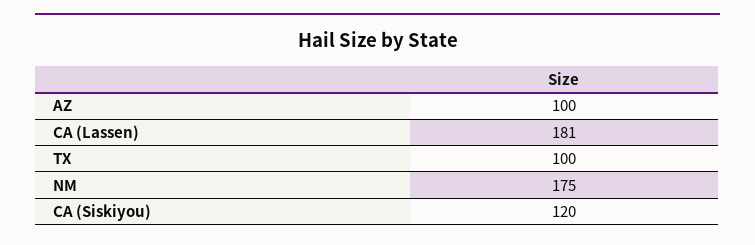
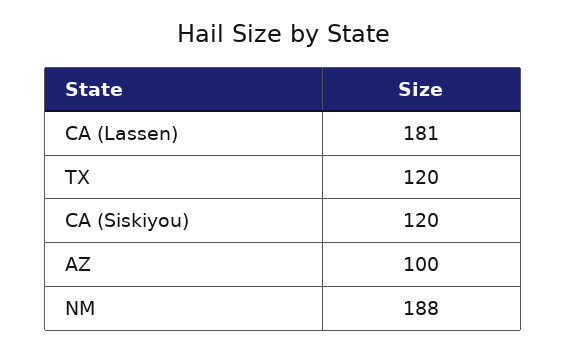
TX: 100 -> 120
NM: 175 -> 188

